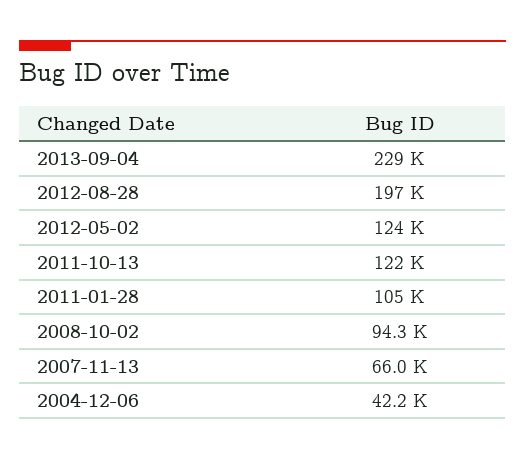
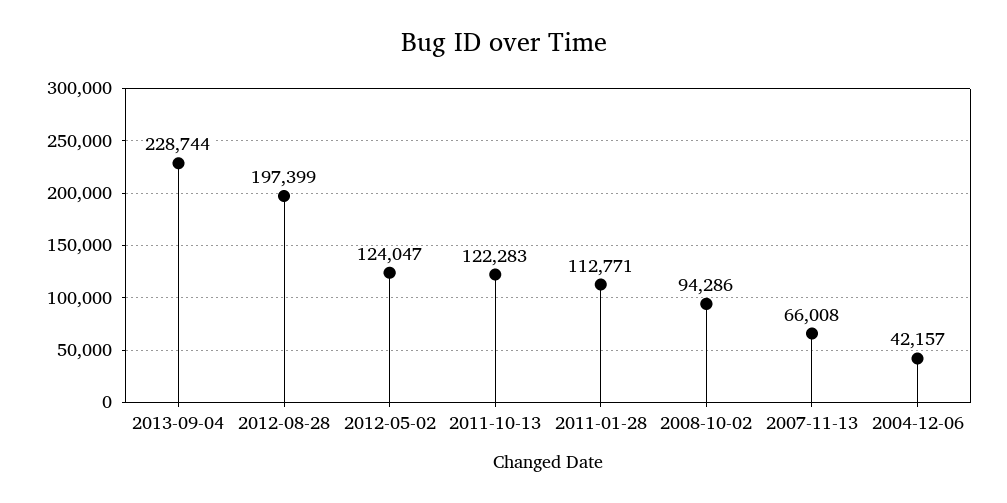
2011-01-28: 105000 -> 112771

